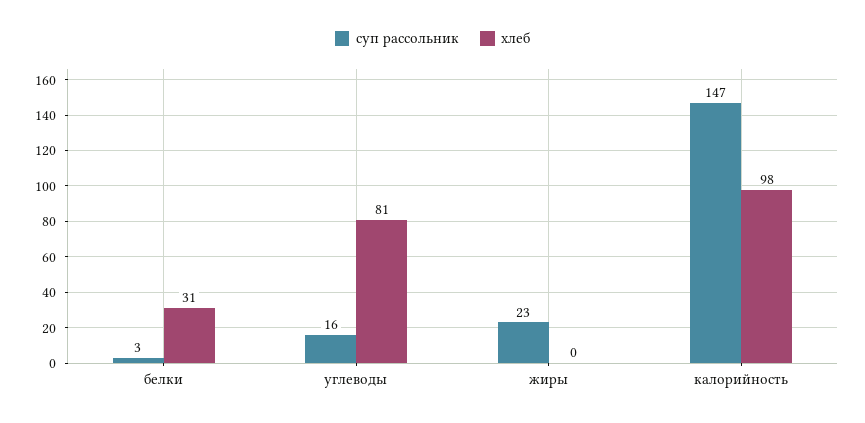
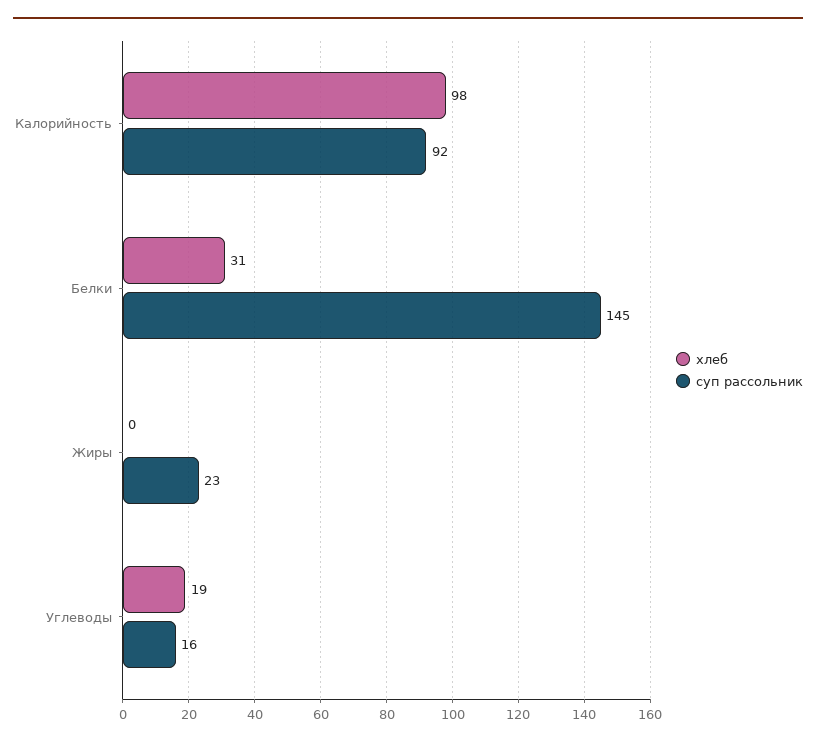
суп рассольник, белки: 3 -> 145
хлеб, углеводы: 81 -> 19
суп рассольник, калорийность: 147 -> 92

